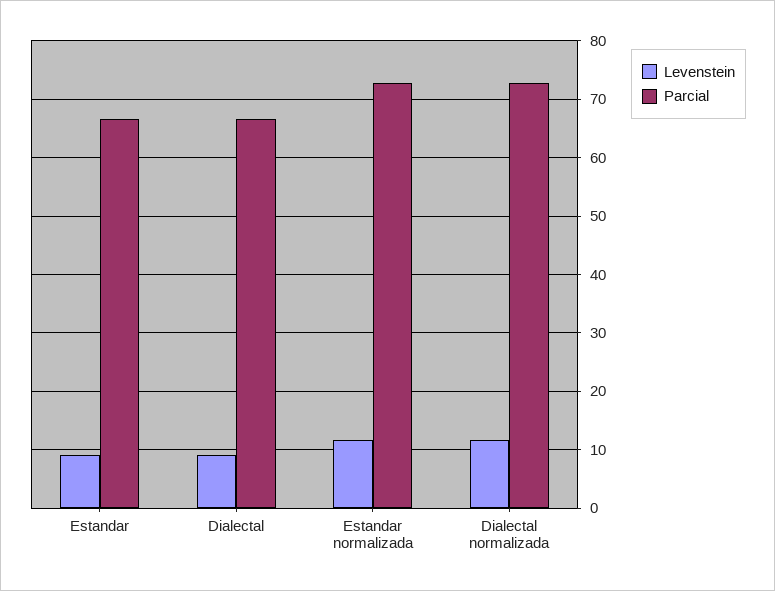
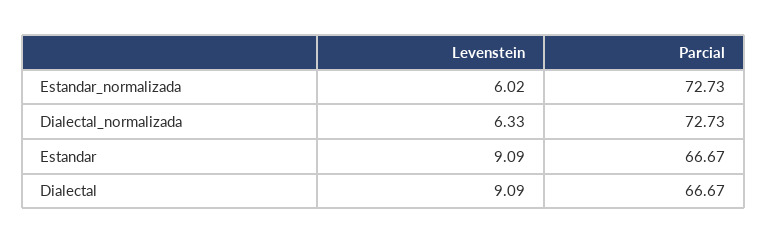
Levenstein, Estandar normalizada: 12 -> 6.02
Levenstein, Dialectal normalizada: 12 -> 6.33

